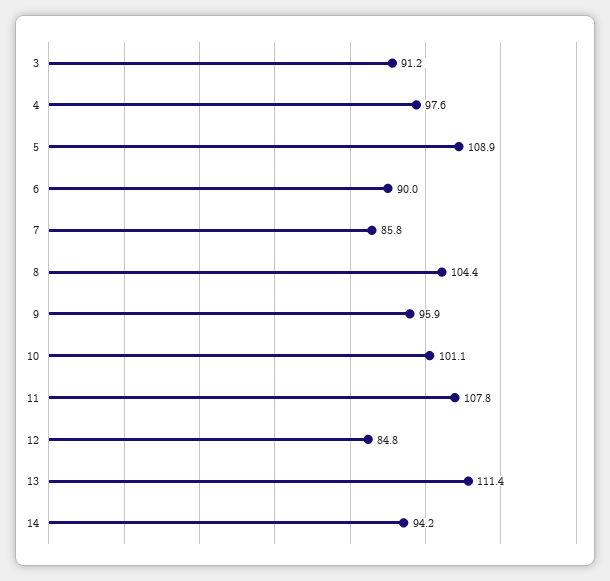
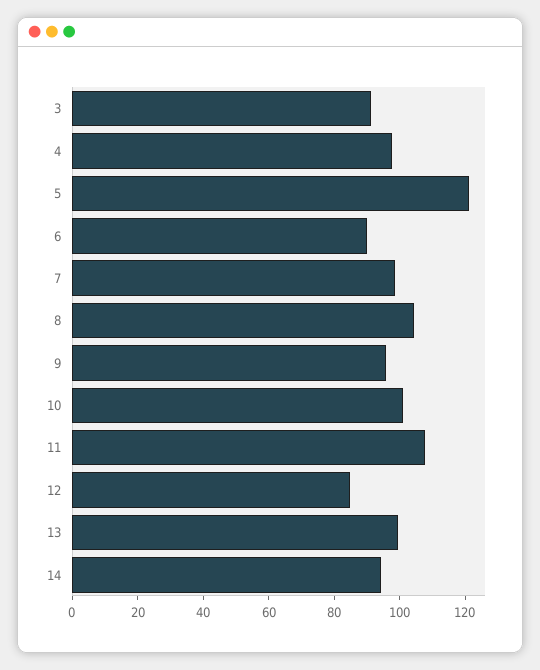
5: 108.9 -> 120
7: 85.8 -> 100
13: 111.4 -> 100

